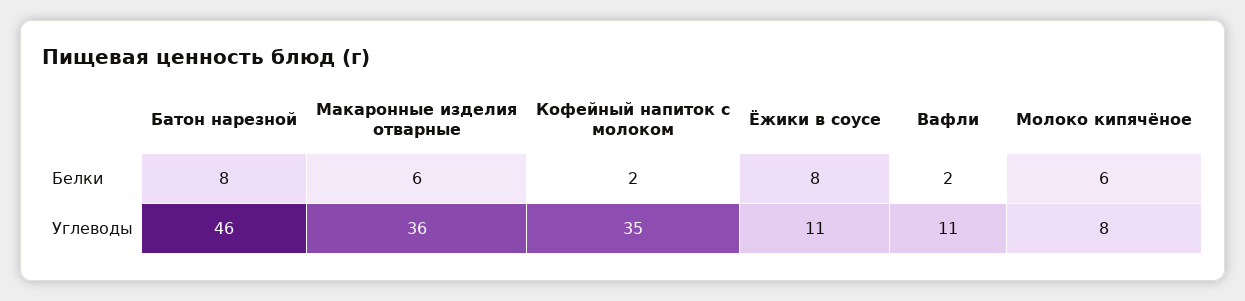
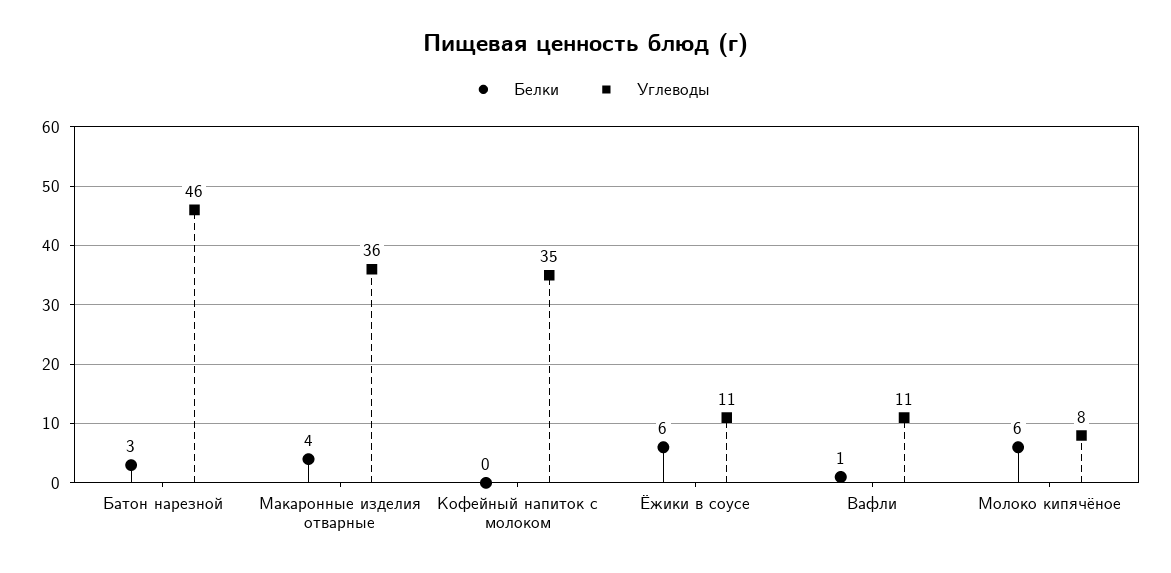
Белки, Батон нарезной: 8 -> 3
Белки, Макаронные изделия отварные: 6 -> 4
Белки, Кофейный напиток с молоком: 2 -> 0
Белки, Ёжики в соусе: 8 -> 6
Белки, Вафли: 2 -> 1

